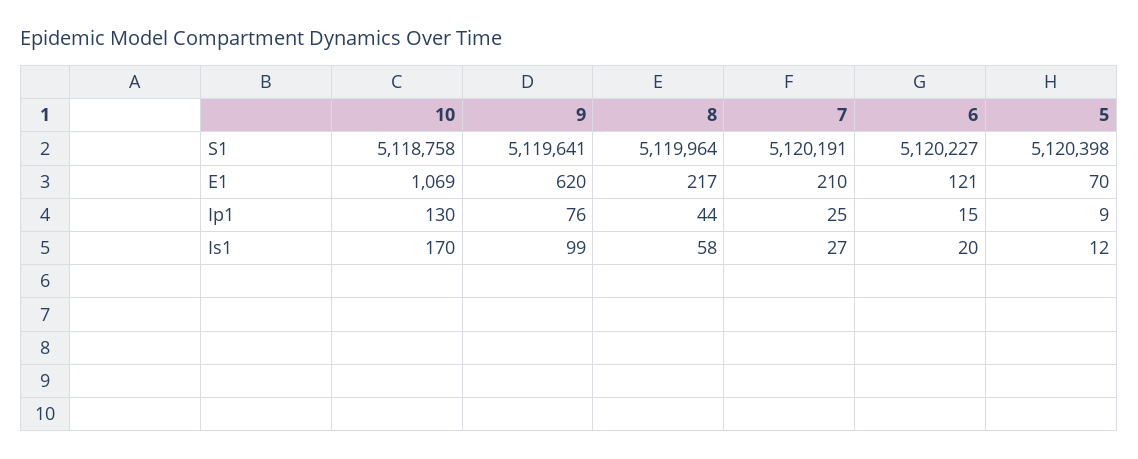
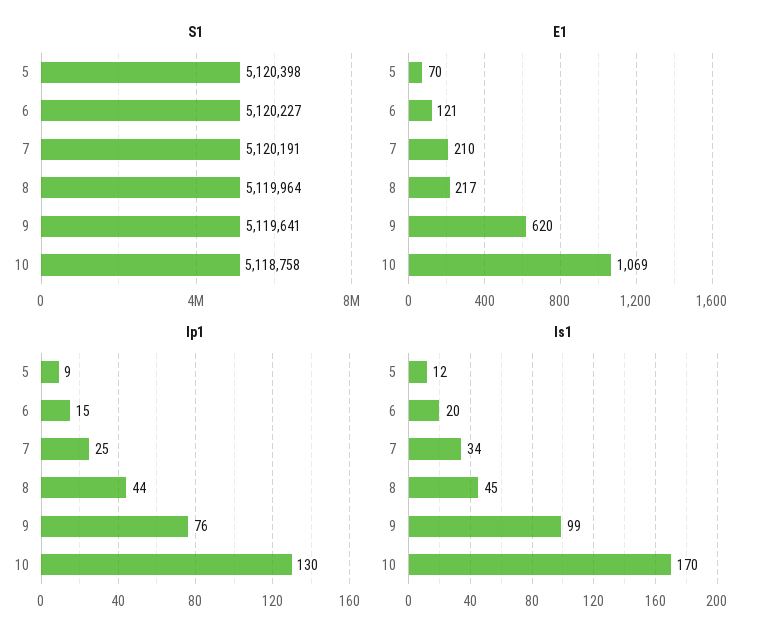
Is1, 8: 58 -> 45
Is1, 7: 27 -> 34

